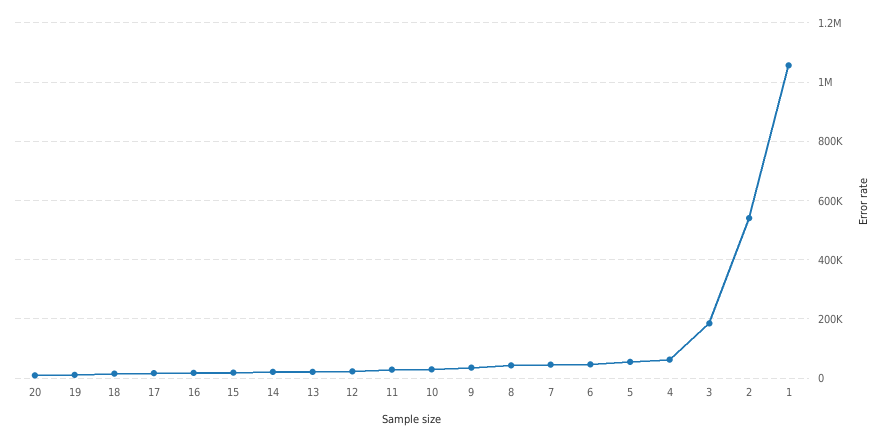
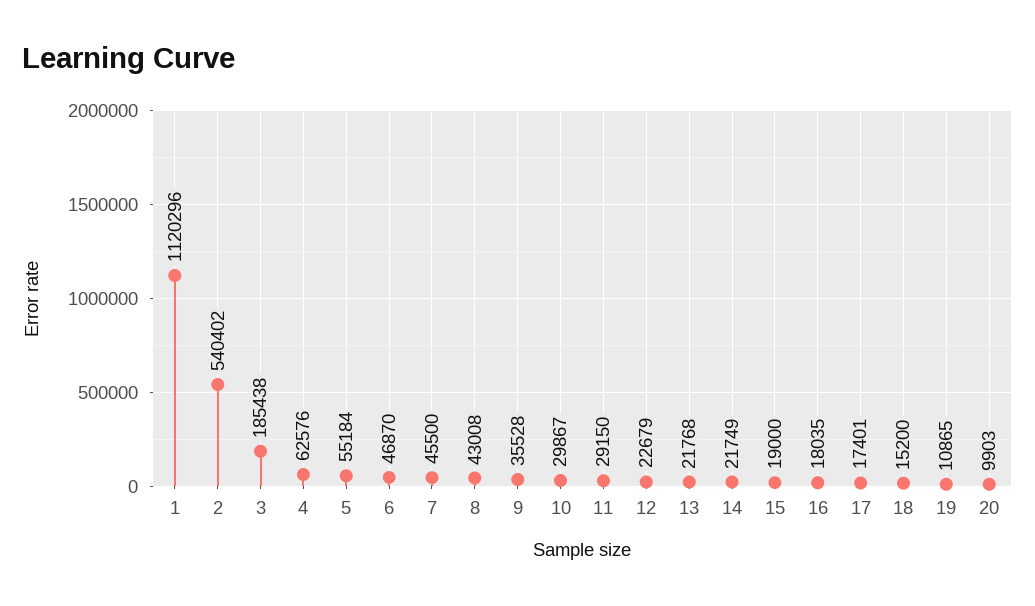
1: 1050000 -> 1120296

